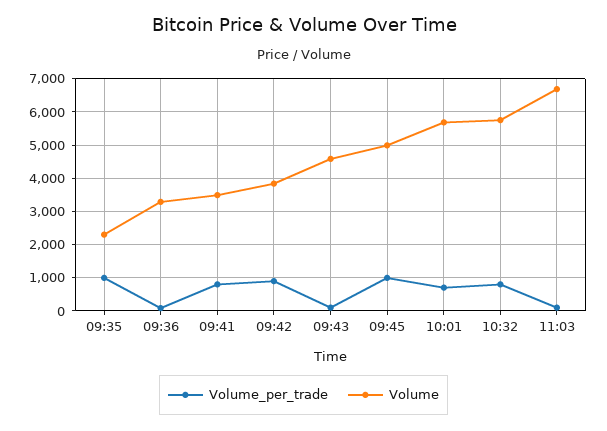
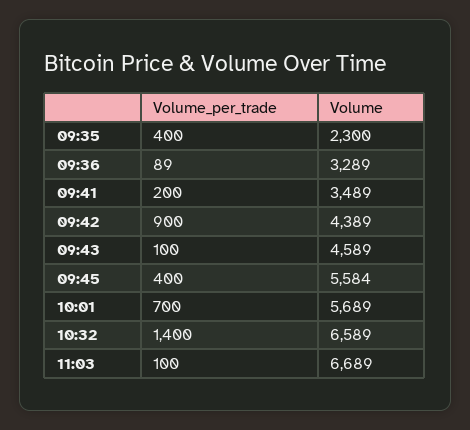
Volume_per_trade, 09:35: 1000 -> 400
Volume_per_trade, 09:41: 800 -> 200
Volume, 09:42: 3800 -> 4389
Volume_per_trade, 09:45: 1000 -> 400
Volume, 09:45: 5000 -> 5584
Volume_per_trade, 10:32: 800 -> 1400
Volume, 10:32: 5800 -> 6589

